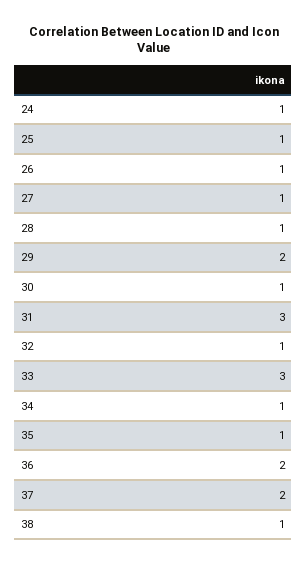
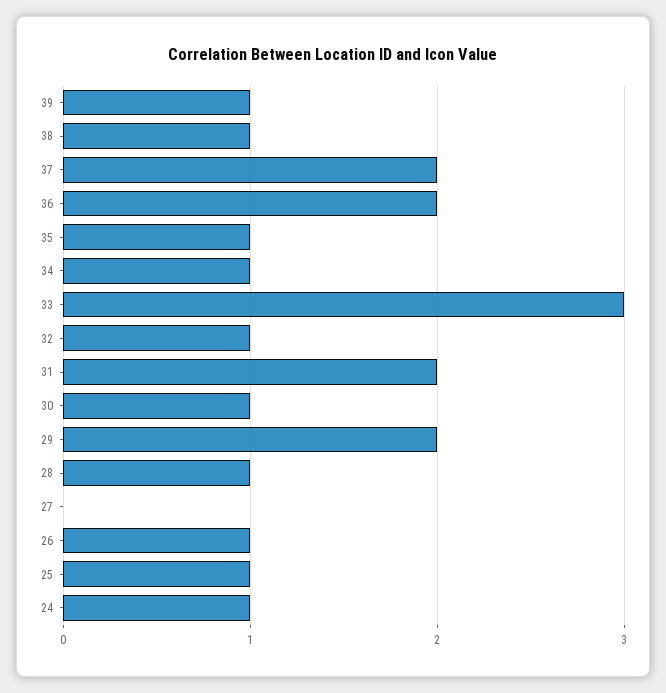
27: 1 -> 0
31: 3 -> 2
39: none -> 1

